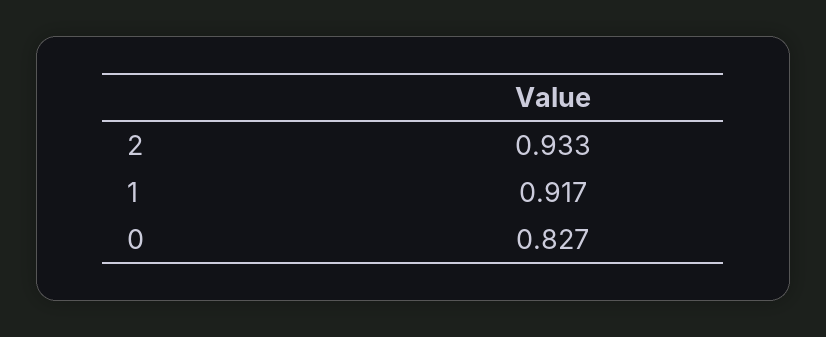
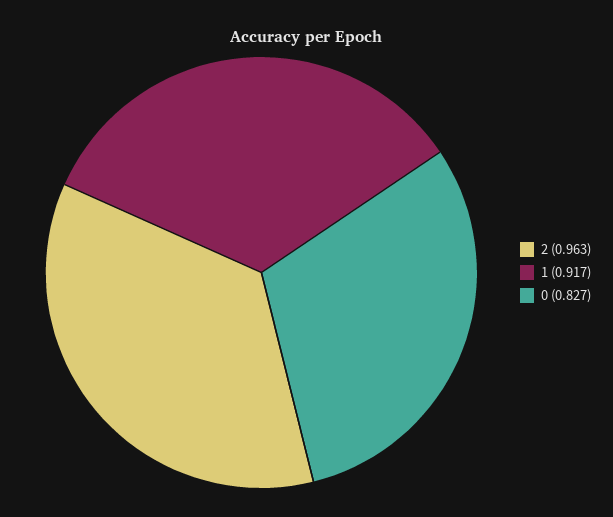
2: 0.933 -> 0.963

